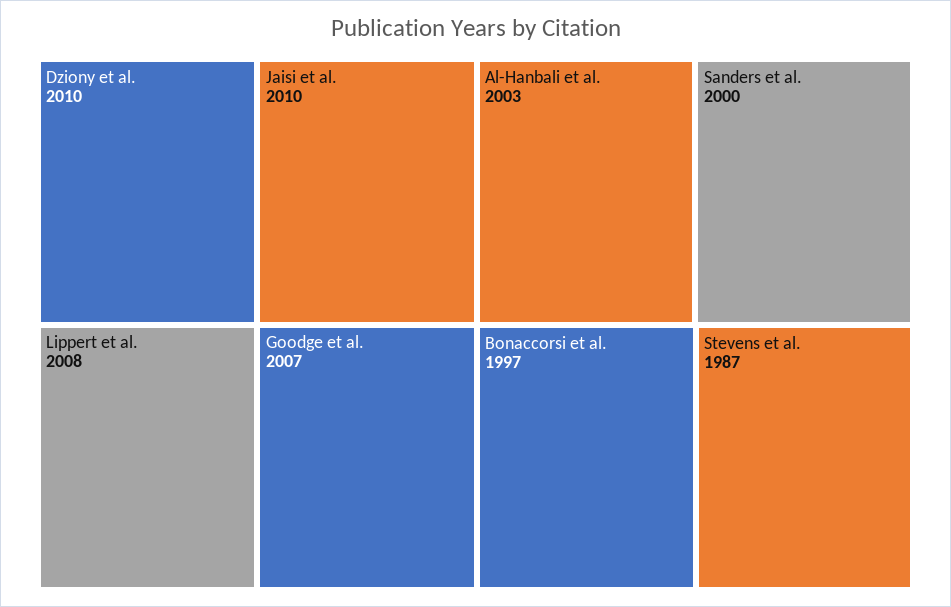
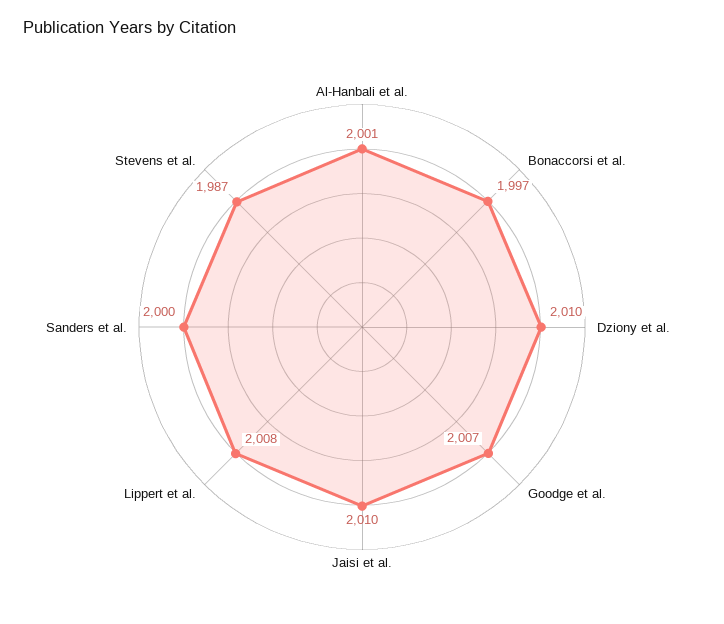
Al-Hanbali et al.: 2003 -> 2001

